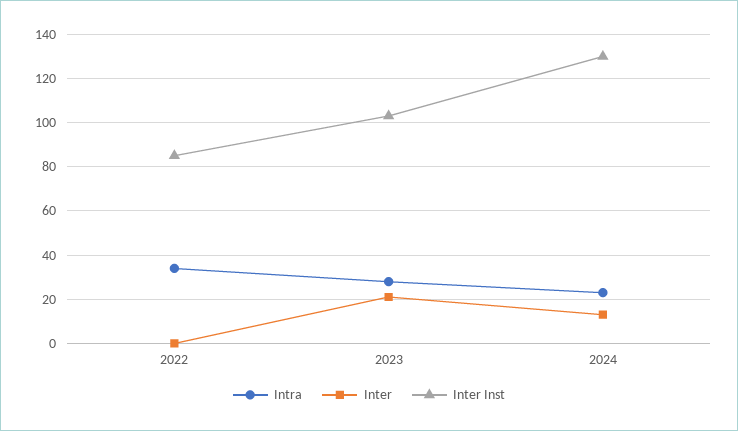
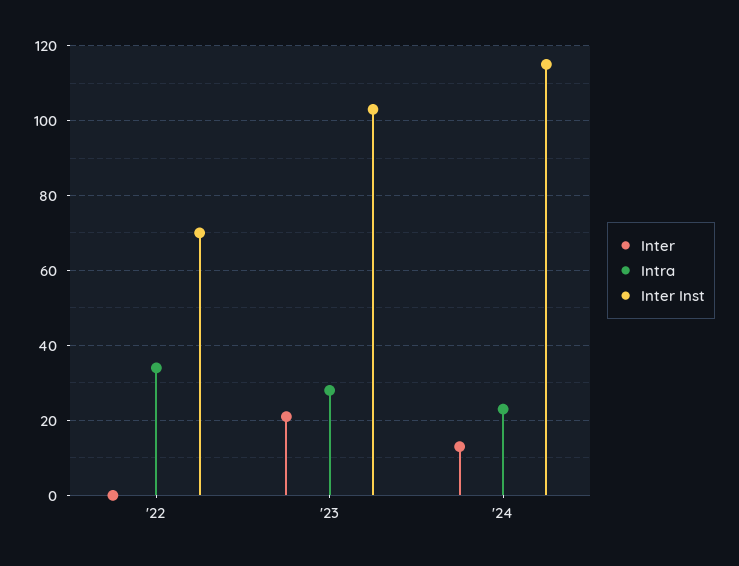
Inter Inst, 2022: 85 -> 70
Inter Inst, 2024: 130 -> 115

